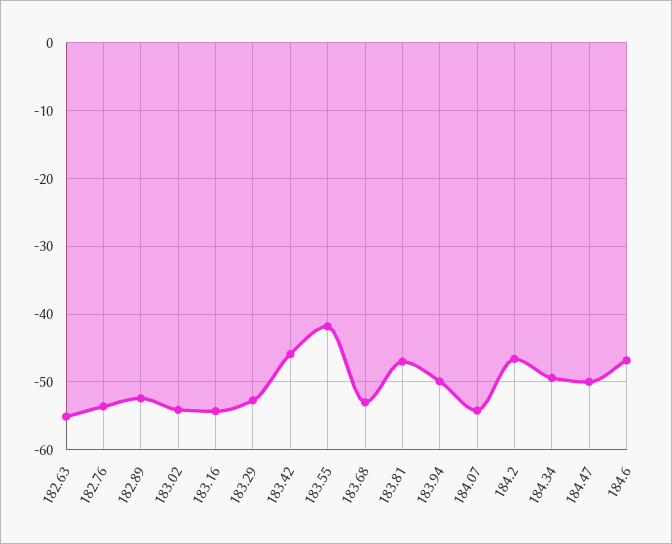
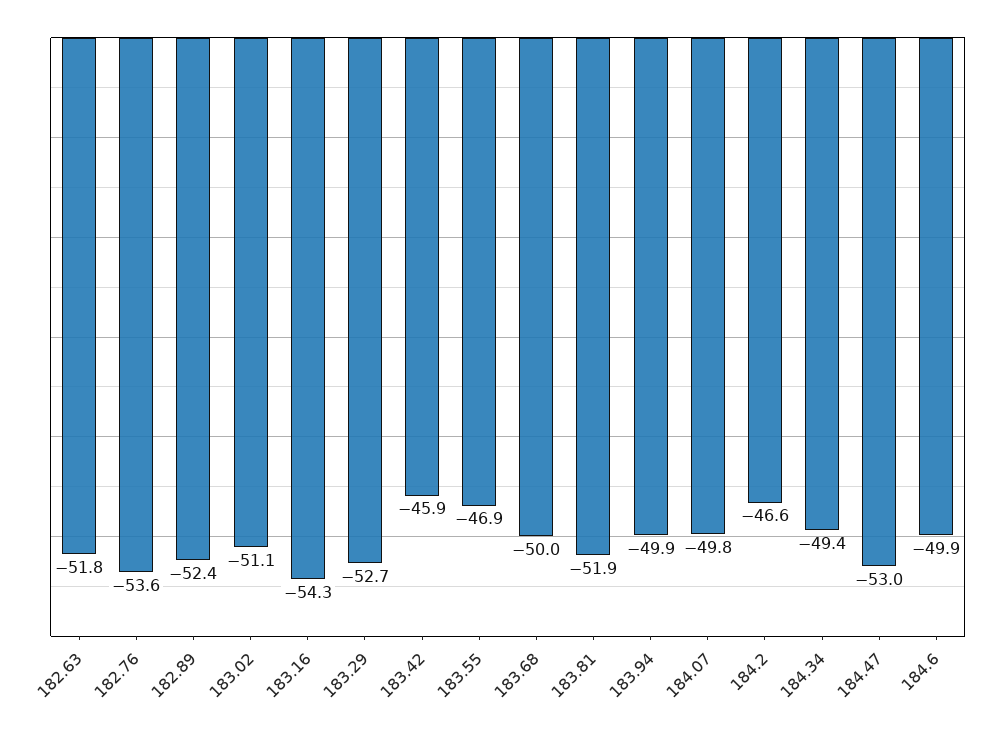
182.63: -55 -> -51.8
183.02: -54 -> -51.1
183.55: -42 -> -46.9
183.68: -53 -> -50
183.81: -47 -> -51.9
184.07: -54 -> -49.8
184.47: -50 -> -53
184.6: -47 -> -49.9

